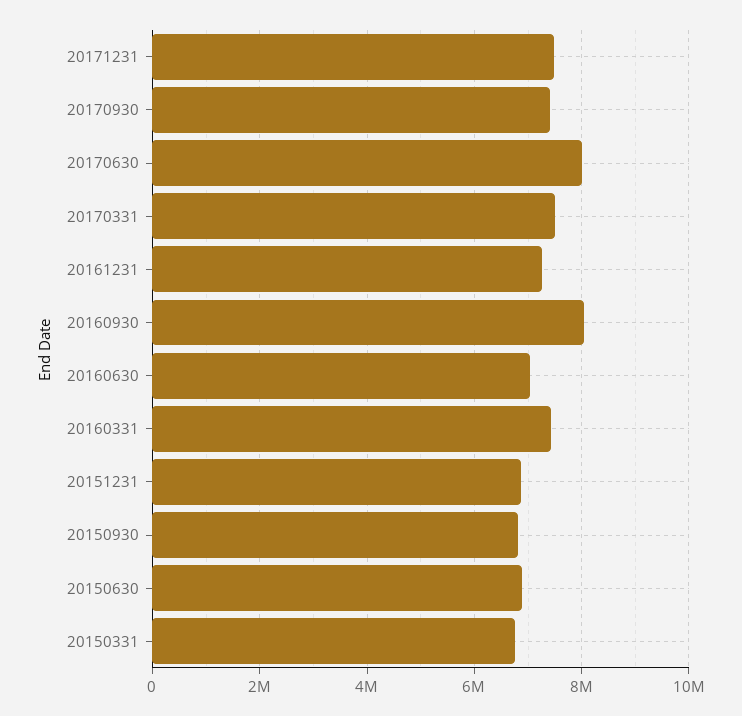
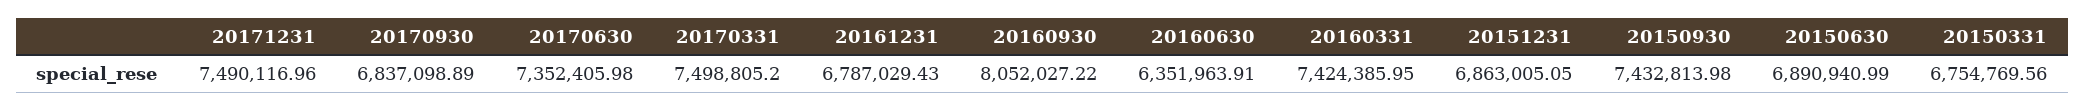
20170930: 7400000 -> 6837098.89
20170630: 8000000 -> 7352405.98
20161231: 7200000 -> 6787029.43
20160630: 7000000 -> 6351963.91
20150930: 6800000 -> 7432813.98

